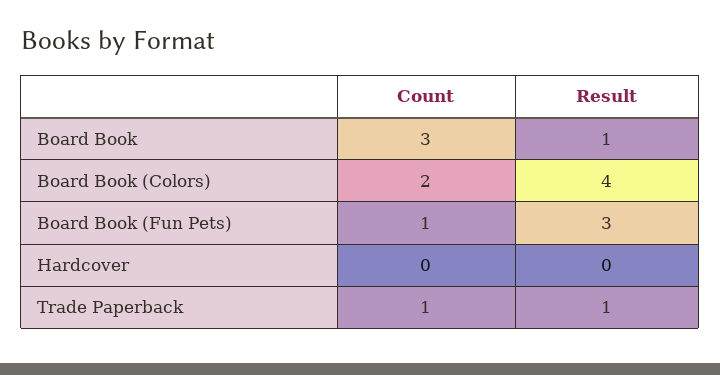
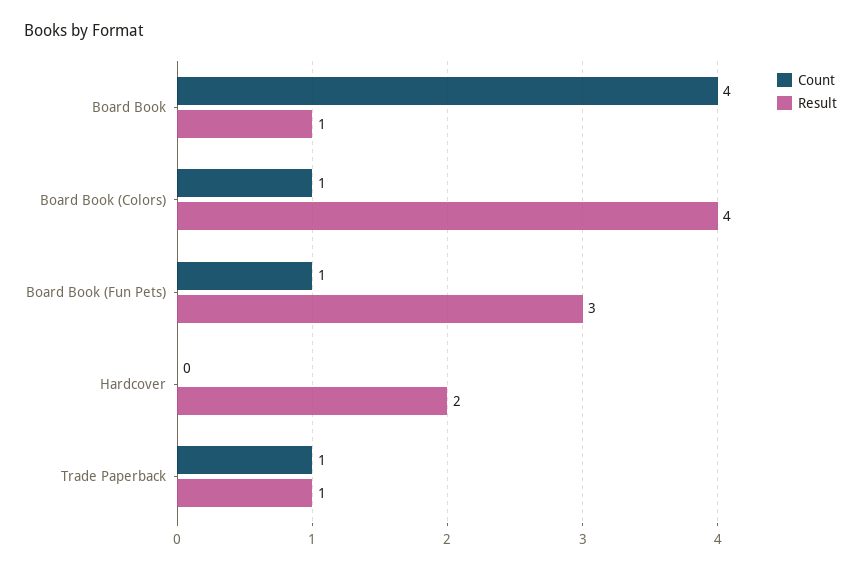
Count, Board Book: 3 -> 4
Count, Board Book (Colors): 2 -> 1
Result, Hardcover: 0 -> 2

